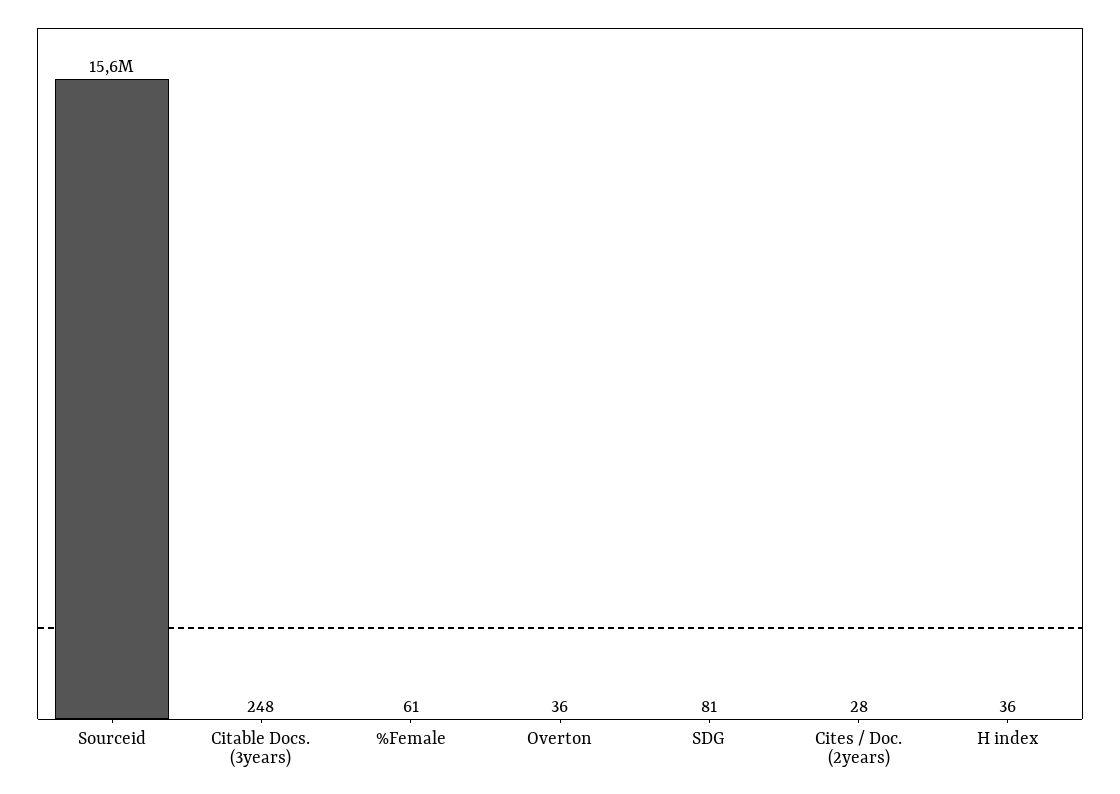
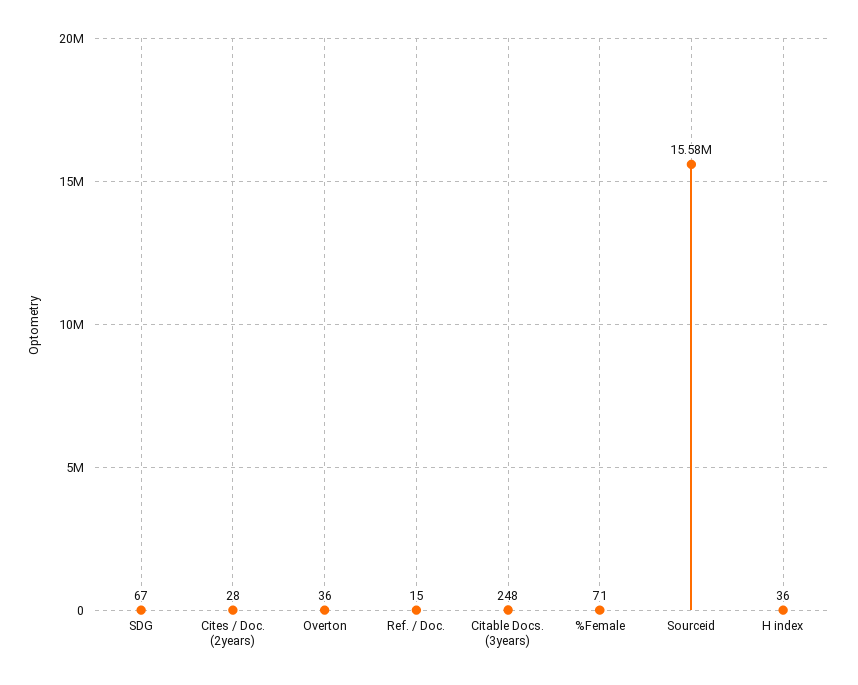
%Female: 61 -> 71
SDG: 81 -> 67
Ref. / Doc.: none -> 15

